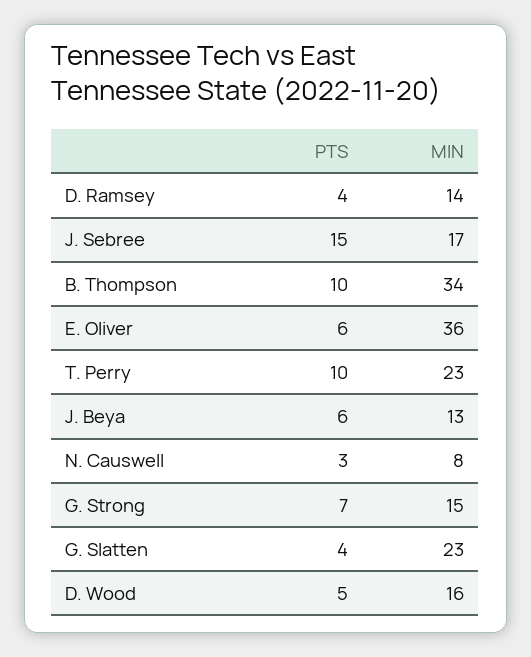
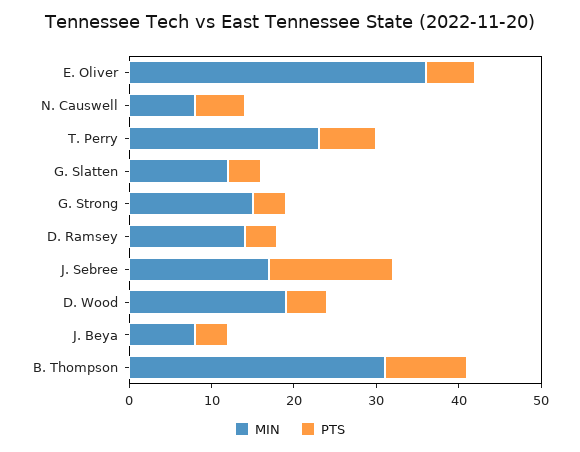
MIN, B. Thompson: 34 -> 31
PTS, T. Perry: 10 -> 7
PTS, J. Beya: 6 -> 4
MIN, J. Beya: 13 -> 8
PTS, N. Causwell: 3 -> 6
PTS, G. Strong: 7 -> 4
MIN, G. Slatten: 23 -> 12
MIN, D. Wood: 16 -> 19

